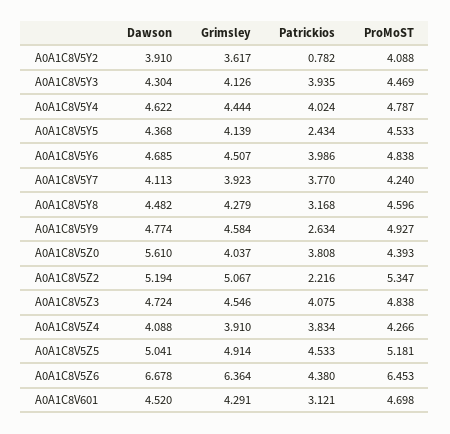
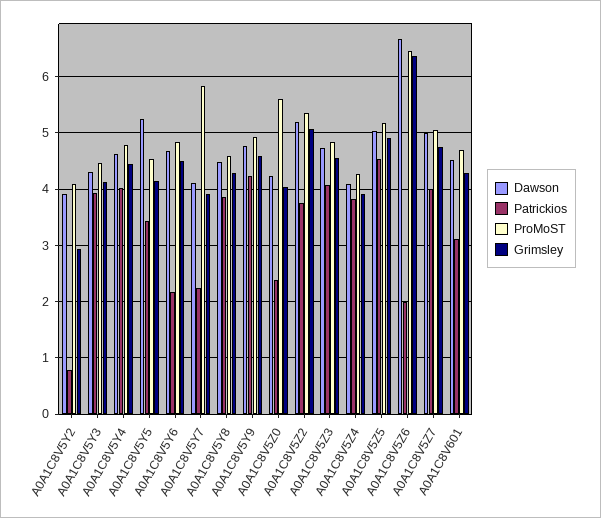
Grimsley, A0A1C8V5Y2: 3.617 -> 3
Dawson, A0A1C8V5Y5: 4.368 -> 5.2
Patrickios, A0A1C8V5Y5: 2.434 -> 3.4
Patrickios, A0A1C8V5Y6: 3.986 -> 2.2
Patrickios, A0A1C8V5Y7: 3.77 -> 2.2
ProMoST, A0A1C8V5Y7: 4.24 -> 5.8
Patrickios, A0A1C8V5Y8: 3.168 -> 3.8
Patrickios, A0A1C8V5Y9: 2.634 -> 4.2
Dawson, A0A1C8V5Z0: 5.61 -> 4.2
Patrickios, A0A1C8V5Z0: 3.808 -> 2.4
ProMoST, A0A1C8V5Z0: 4.393 -> 5.6
Patrickios, A0A1C8V5Z2: 2.216 -> 3.8
Patrickios, A0A1C8V5Z6: 4.38 -> 2
Dawson, A0A1C8V5Z7: none -> 5
Patrickios, A0A1C8V5Z7: none -> 4
ProMoST, A0A1C8V5Z7: none -> 5
Grimsley, A0A1C8V5Z7: none -> 4.8

